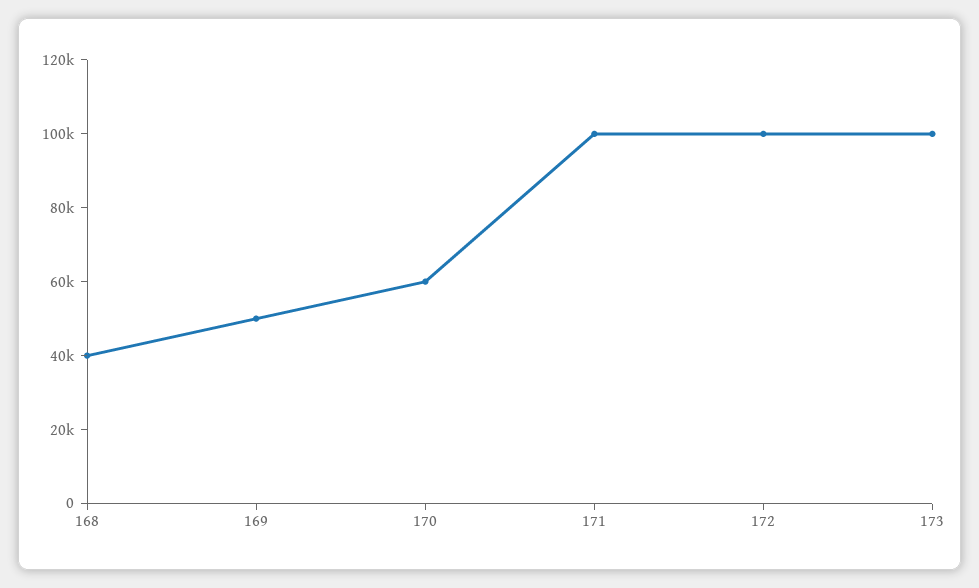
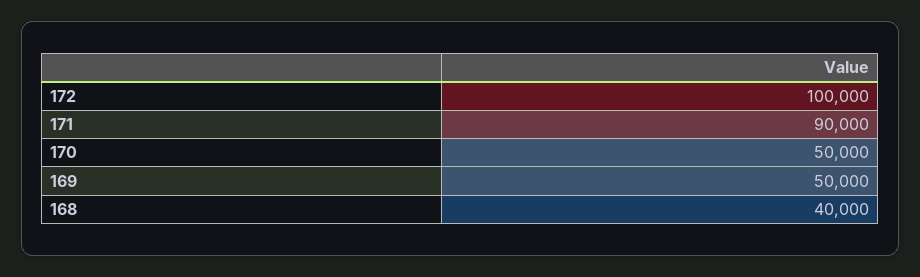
170: 60000 -> 50000
171: 100000 -> 90000
173: 100000 -> none

